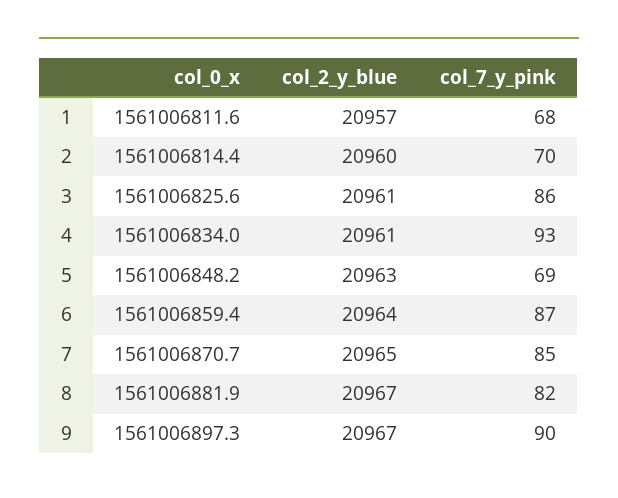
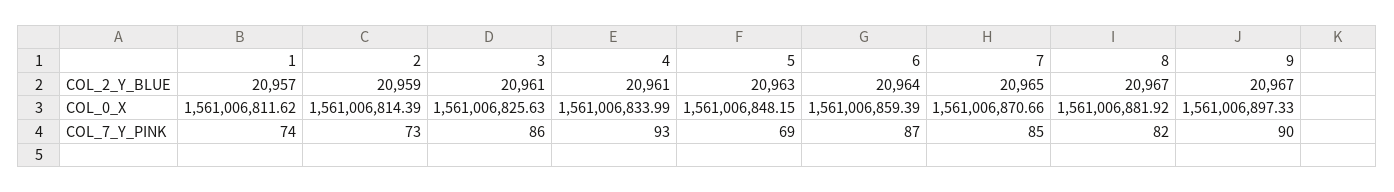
col_7_y_pink, 1: 68 -> 74
col_2_y_blue, 2: 20960 -> 20959
col_7_y_pink, 2: 70 -> 73

